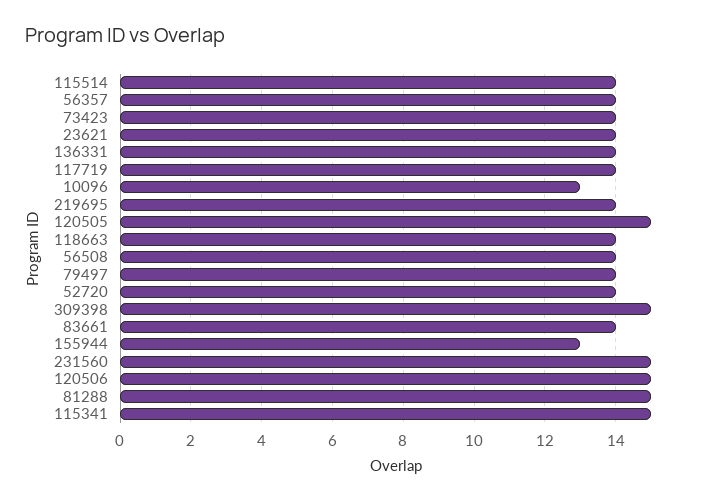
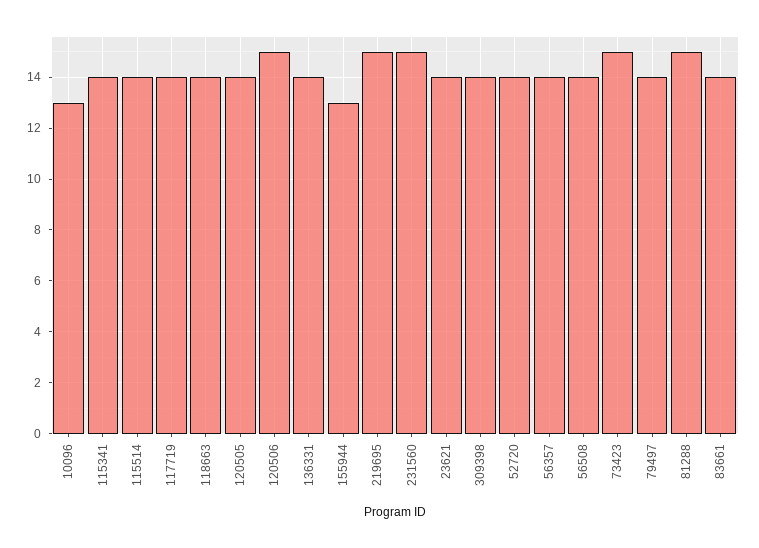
73423: 14 -> 15
219695: 14 -> 15
120505: 15 -> 14
309398: 15 -> 14
115341: 15 -> 14

